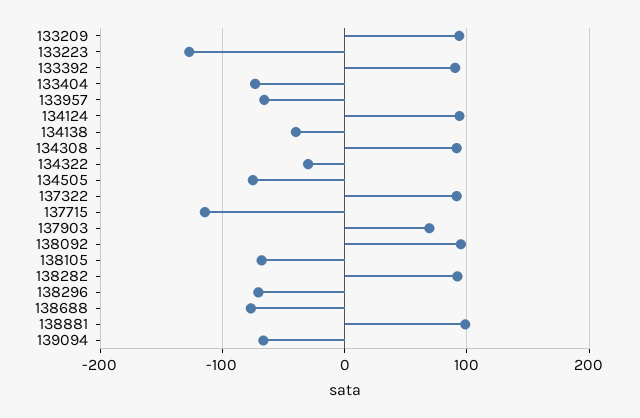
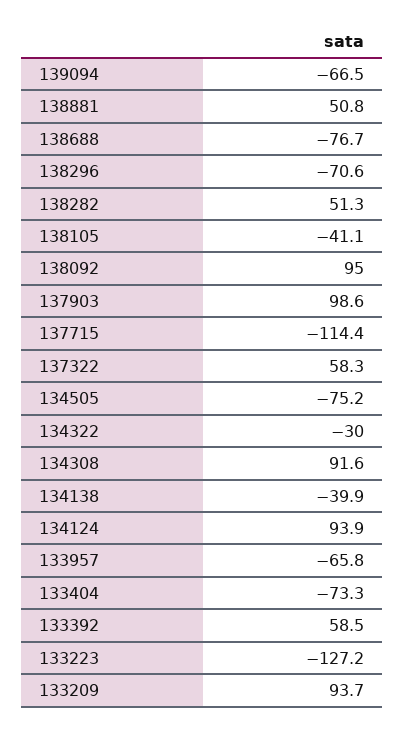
133392: 90 -> 58.5
137322: 90 -> 58.3
137903: 70 -> 98.6
138105: -70 -> -41.1
138282: 90 -> 51.3
138881: 100 -> 50.8

